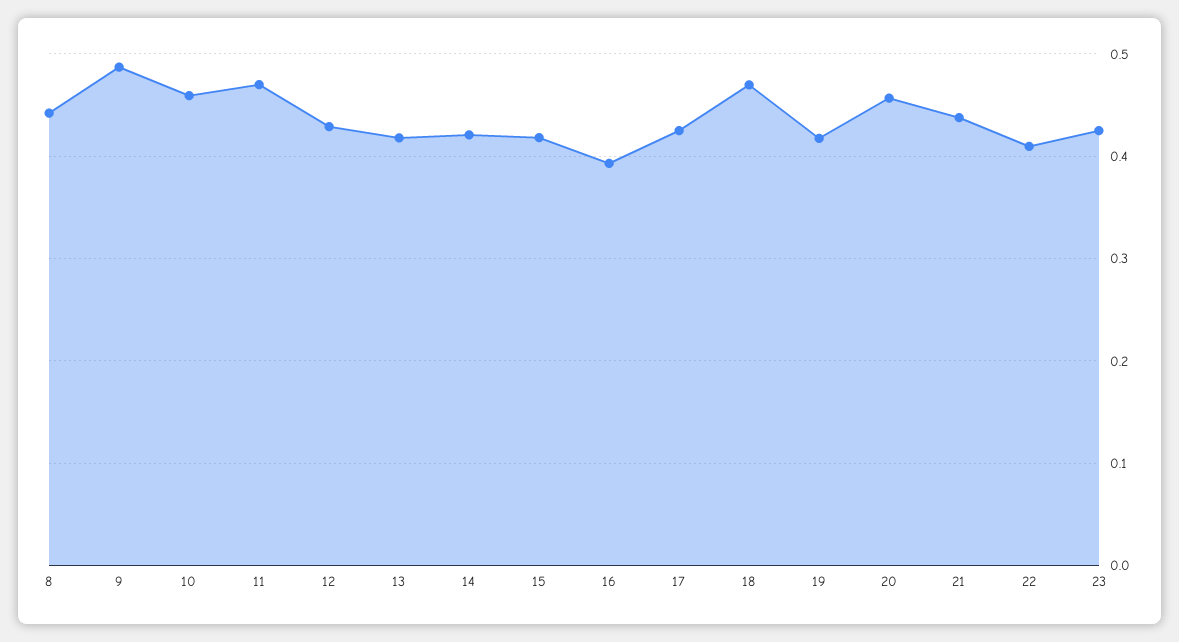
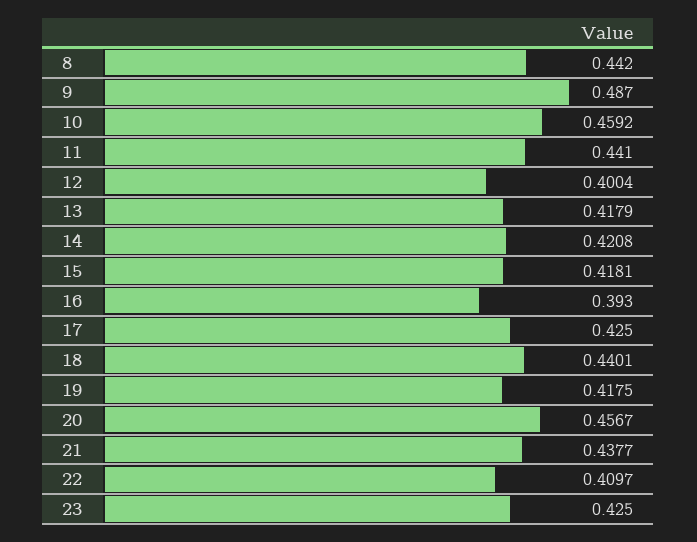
11: 0.47 -> 0.441
12: 0.43 -> 0.4004
18: 0.47 -> 0.4401

